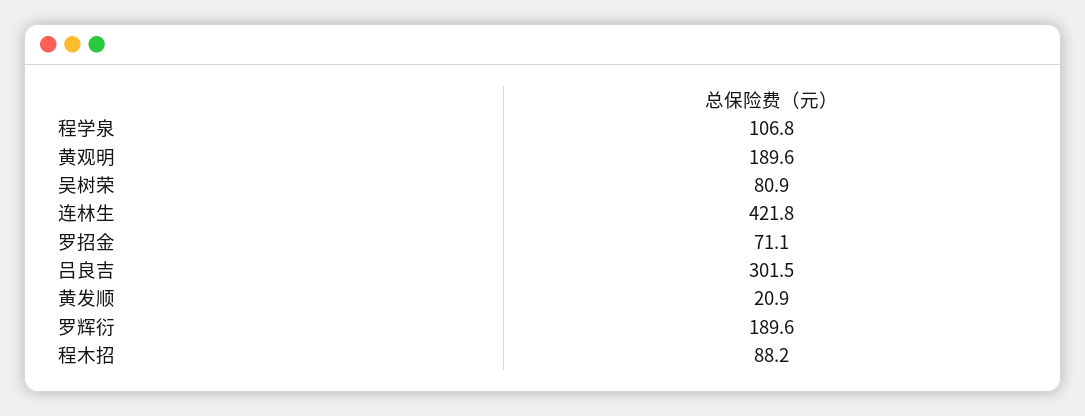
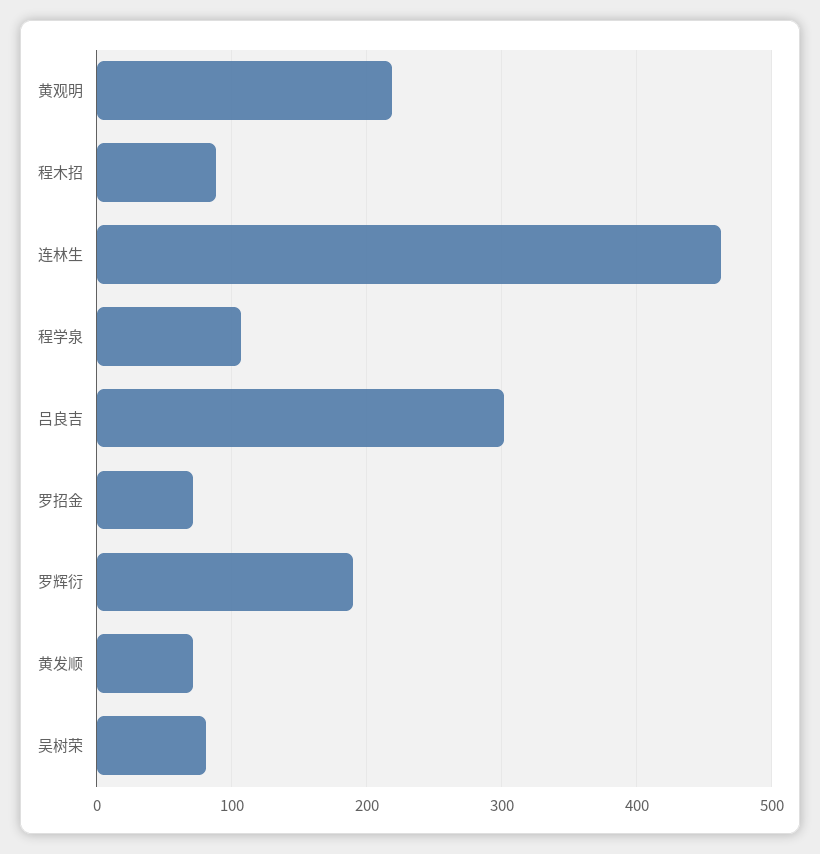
黄观明: 189.6 -> 220
连林生: 421.8 -> 460
黄发顺: 20.9 -> 70

